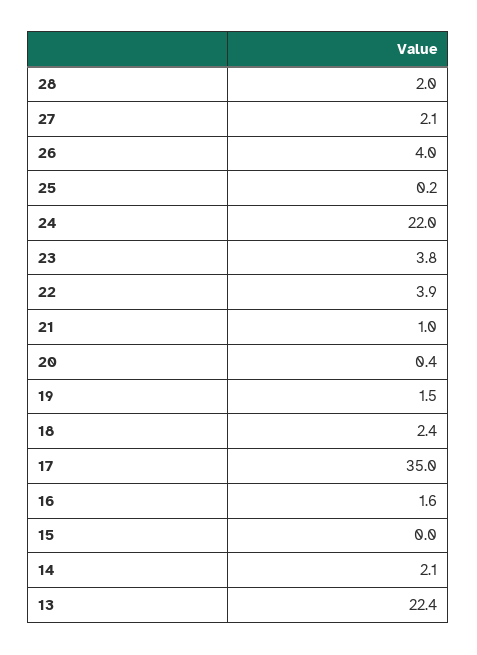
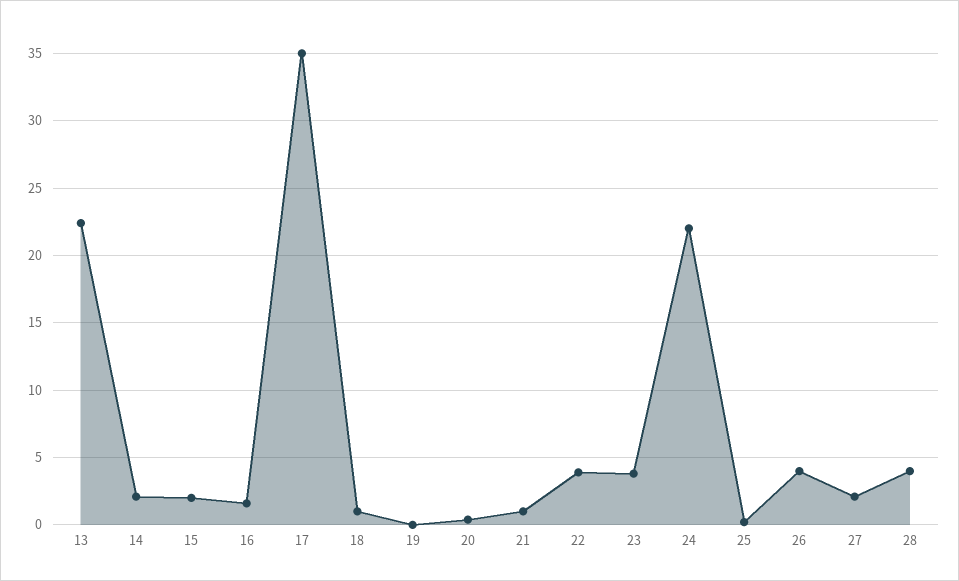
28: 2 -> 4
19: 1.5 -> 0
18: 2.4 -> 1
15: 0 -> 2

